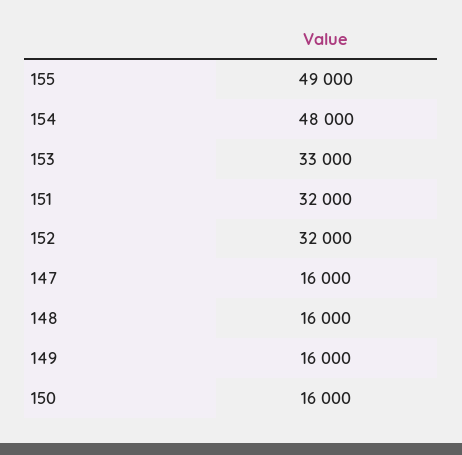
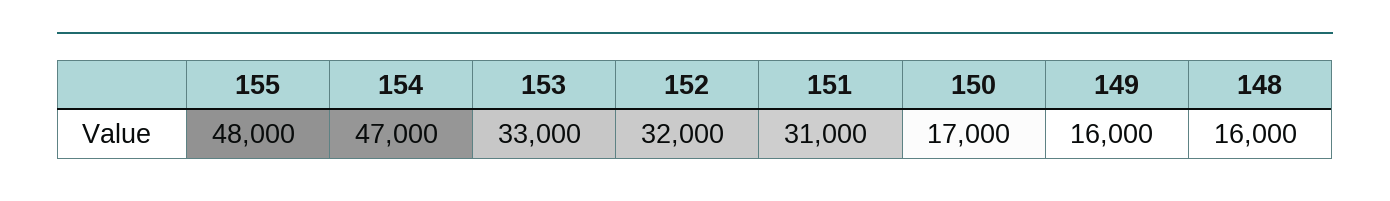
155: 49000 -> 48000
154: 48000 -> 47000
151: 32000 -> 31000
147: 16000 -> none
150: 16000 -> 17000

